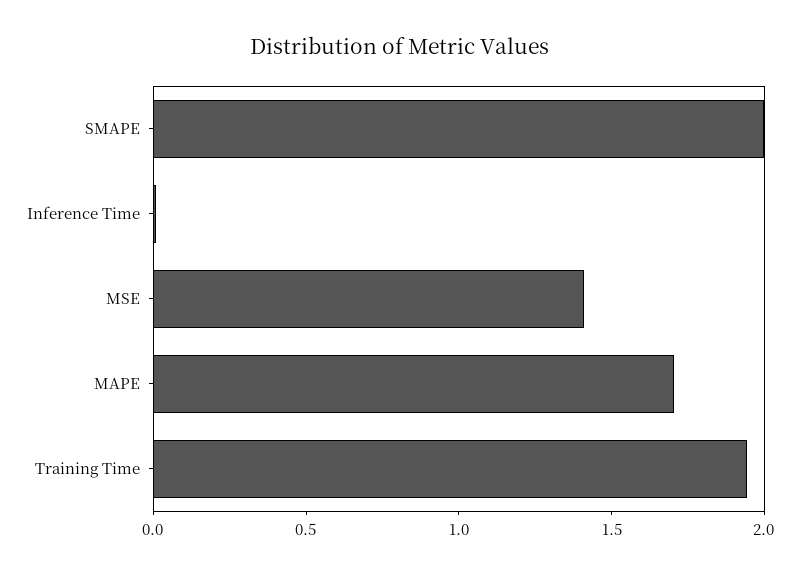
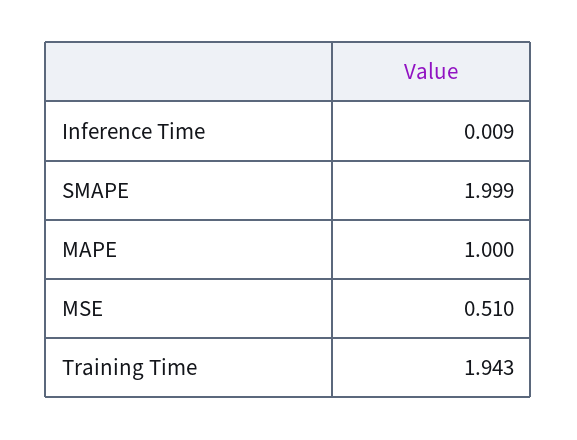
MSE: 1.4 -> 0.51
MAPE: 1.7 -> 1

